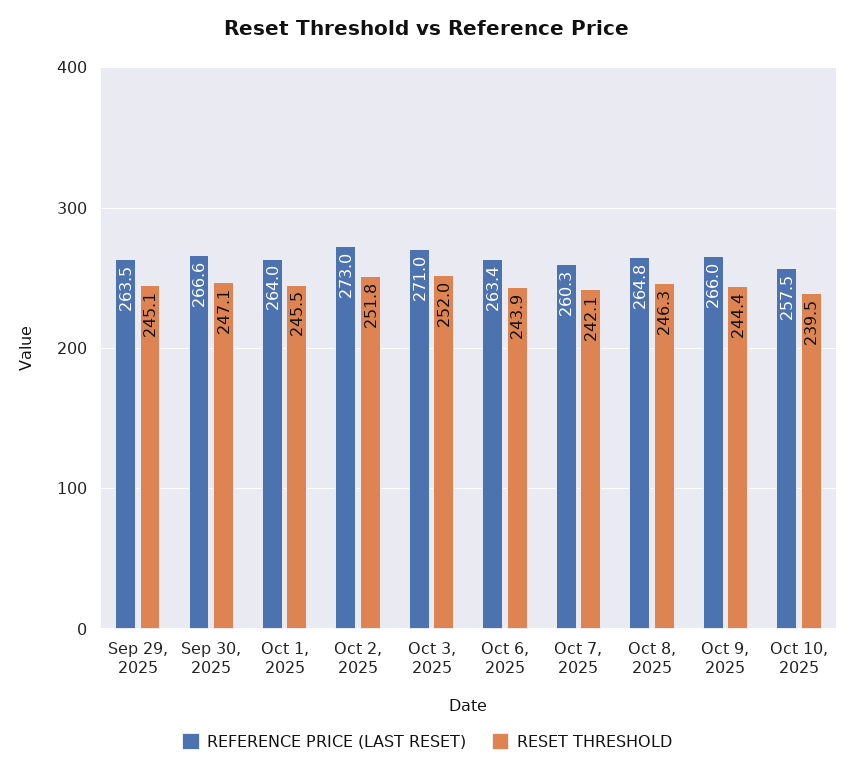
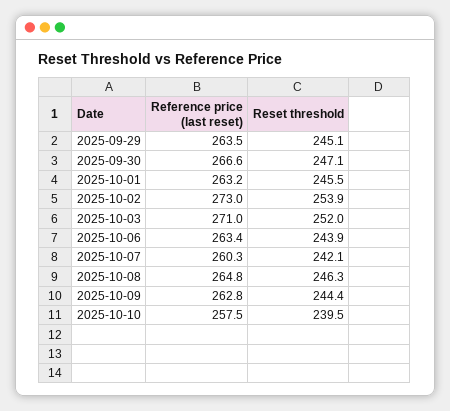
REFERENCE PRICE (LAST RESET), Oct 1, 2025: 264 -> 263.2
RESET THRESHOLD, Oct 2, 2025: 251.8 -> 253.9
REFERENCE PRICE (LAST RESET), Oct 9, 2025: 266 -> 262.8

